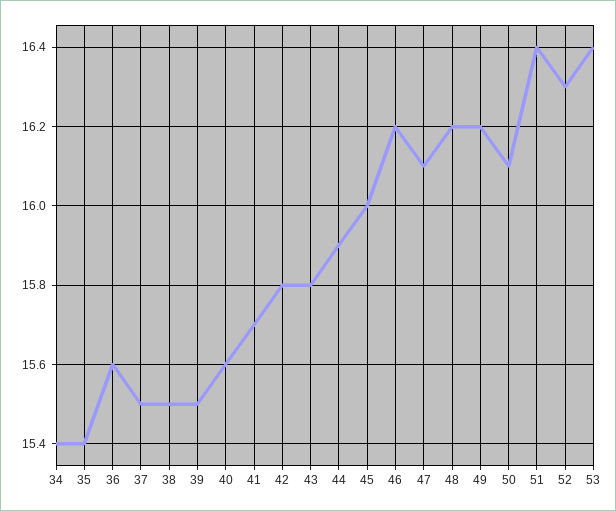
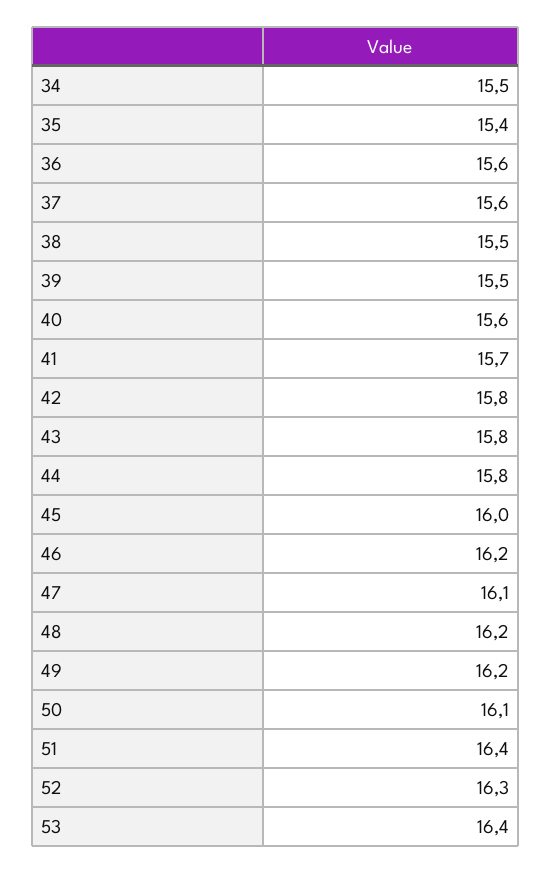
34: 15.4 -> 15.5
37: 15.5 -> 15.6
44: 15.9 -> 15.8

